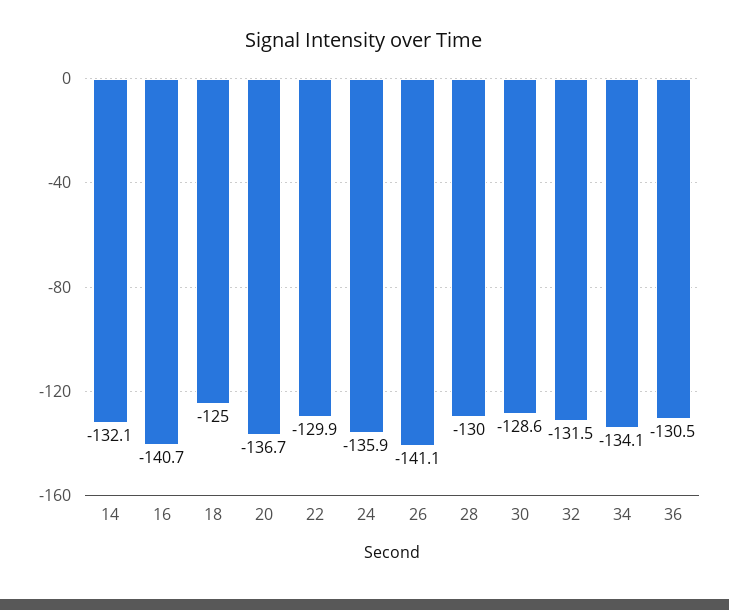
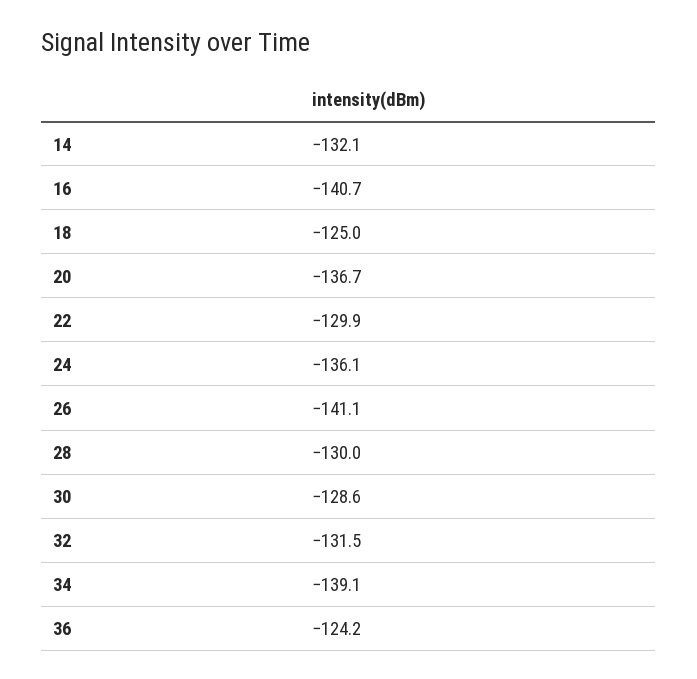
24: -135.9 -> -136.1
34: -134.1 -> -139.1
36: -130.5 -> -124.2

